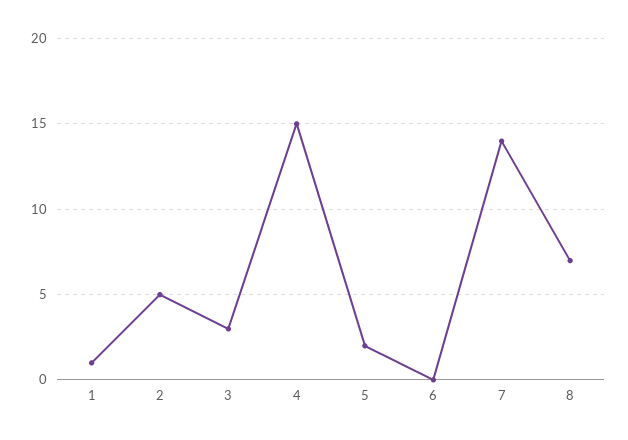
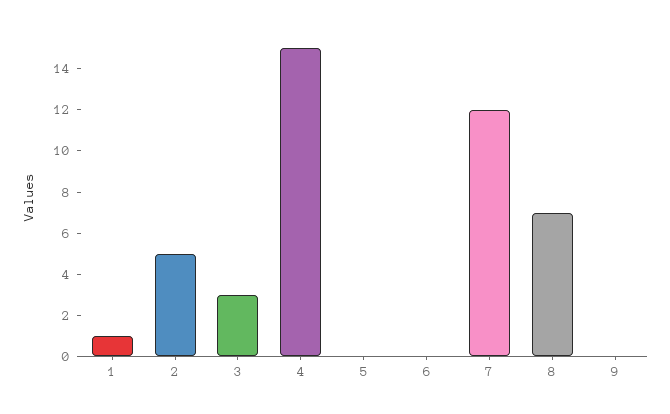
5: 2 -> 0
7: 14 -> 12
9: none -> 0

